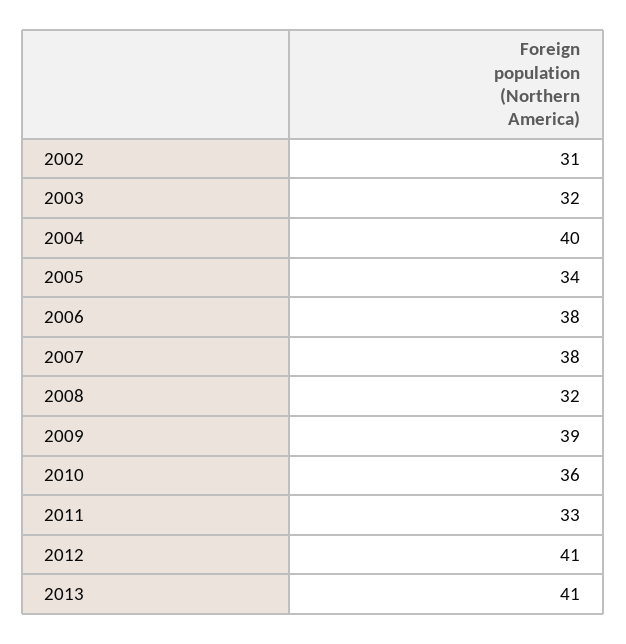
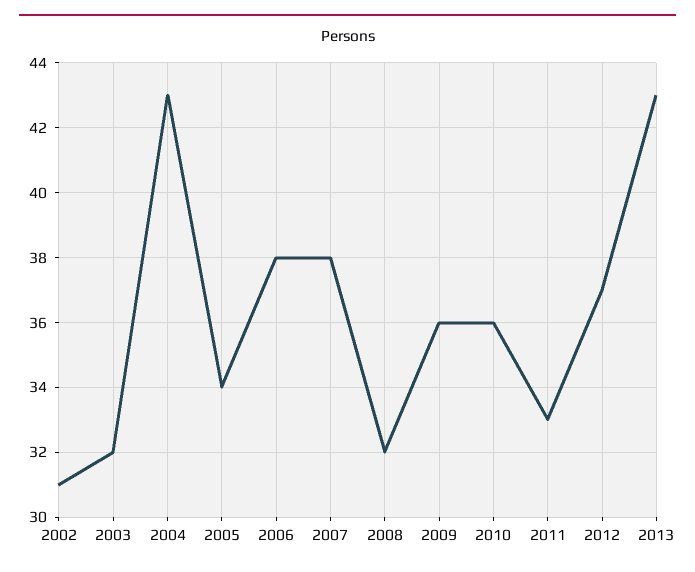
2004: 40 -> 43
2009: 39 -> 36
2012: 41 -> 37
2013: 41 -> 43

